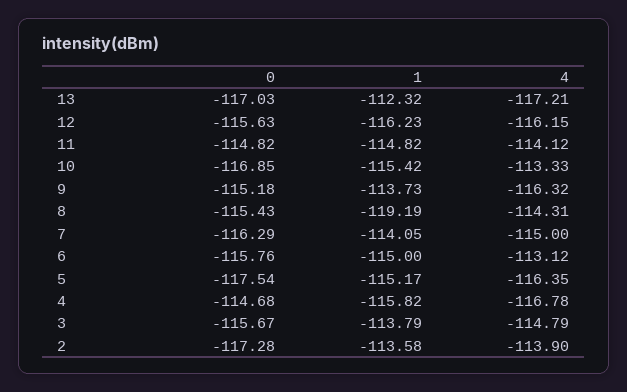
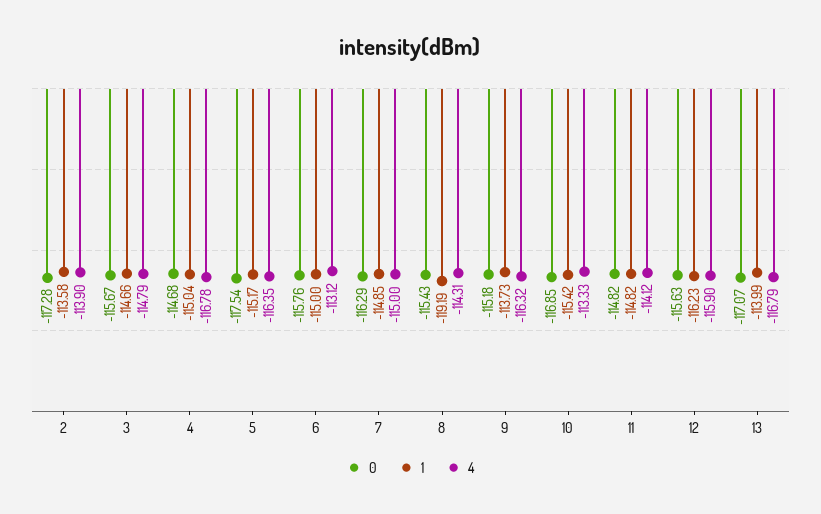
0, 13: -117.03 -> -117.07
1, 13: -112.32 -> -113.99
4, 13: -117.21 -> -116.79
4, 12: -116.15 -> -115.9
1, 7: -114.05 -> -114.85
1, 4: -115.82 -> -115.04
1, 3: -113.79 -> -114.66

